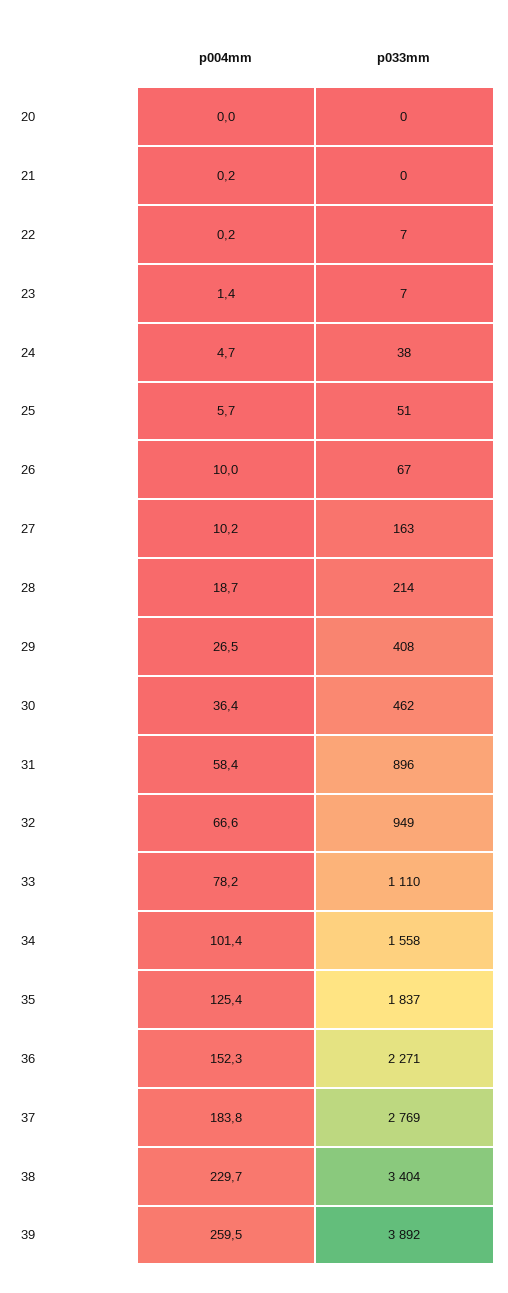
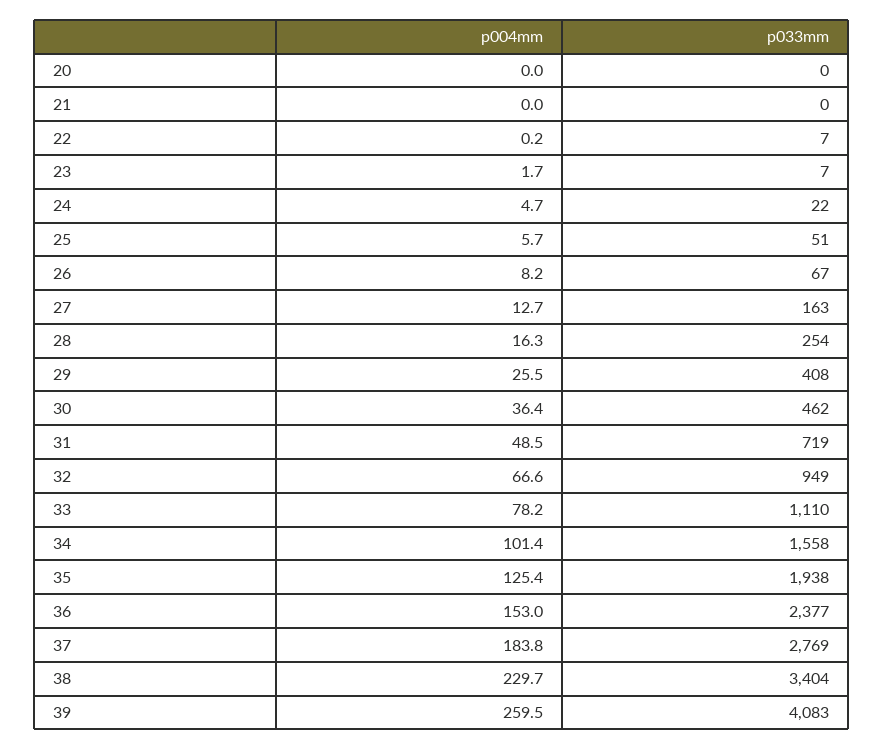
p004mm, 21: 0.2 -> 0
p004mm, 23: 1.4 -> 1.7
p033mm, 24: 38 -> 22
p004mm, 26: 10 -> 8.2
p004mm, 27: 10.2 -> 12.7
p004mm, 28: 18.7 -> 16.3
p033mm, 28: 214 -> 254
p004mm, 29: 26.5 -> 25.5
p004mm, 31: 58.4 -> 48.5
p033mm, 31: 896 -> 719
p033mm, 35: 1837 -> 1938
p004mm, 36: 152.3 -> 153
p033mm, 36: 2271 -> 2377
p033mm, 39: 3892 -> 4083

